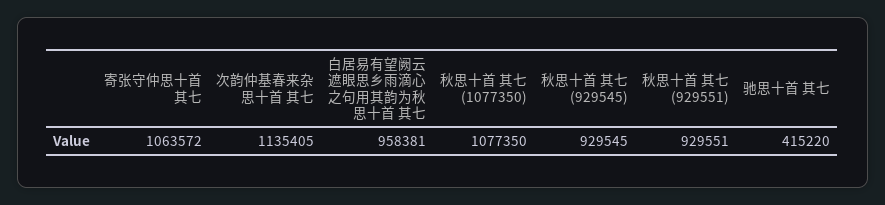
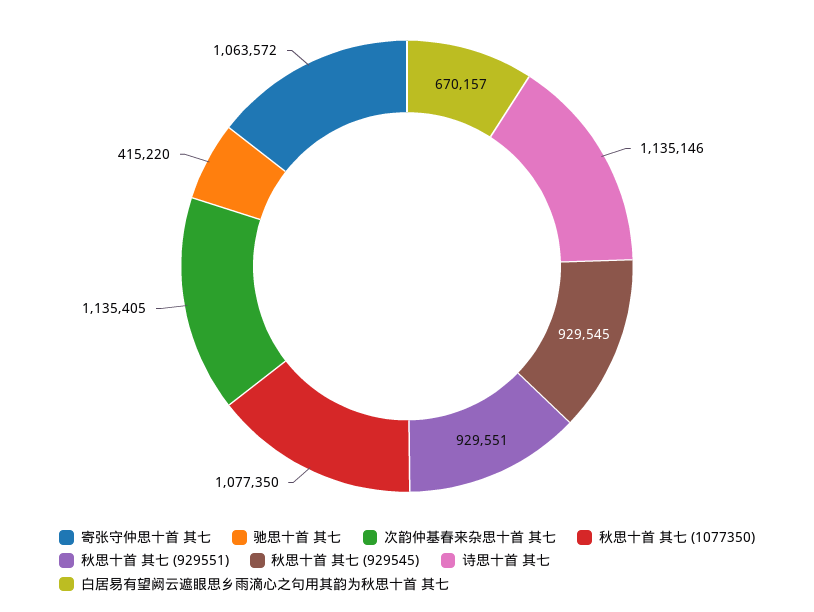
白居易有望阙云遮眼思乡雨滴心之句用其韵为秋思十首 其七: 958381 -> 670157
诗思十首 其七: none -> 1135146

